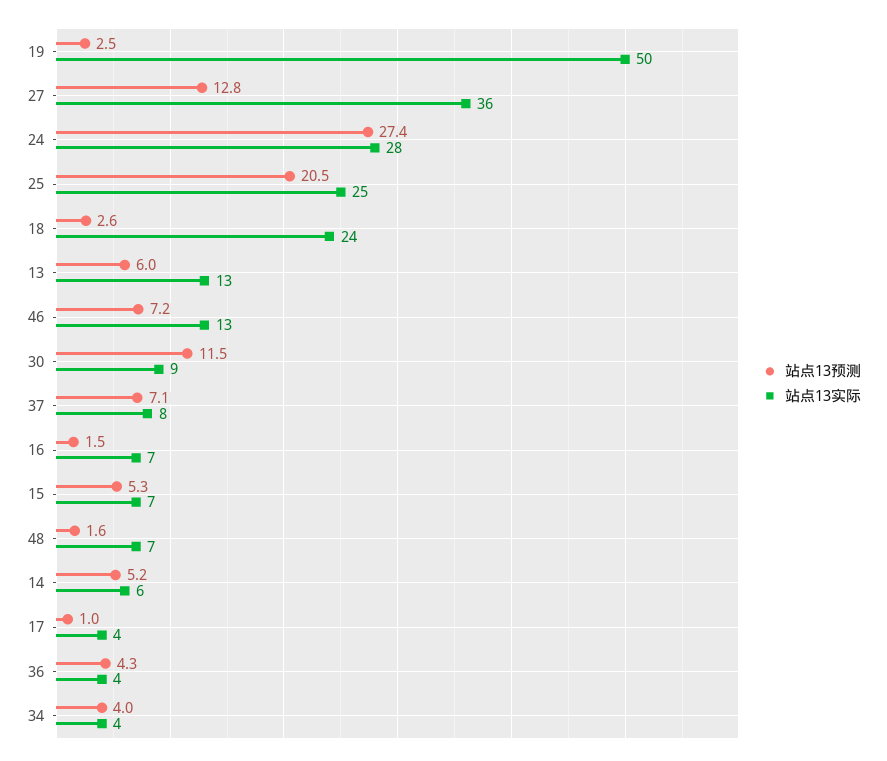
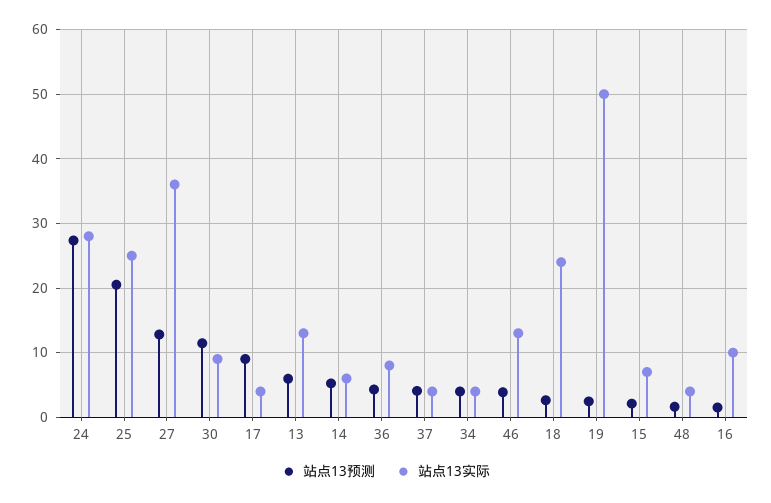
站点13预测, 46: 7.2 -> 4
站点13预测, 37: 7.1 -> 4
站点13实际, 37: 8 -> 4
站点13实际, 16: 7 -> 10
站点13预测, 15: 5.3 -> 2
站点13实际, 48: 7 -> 4
站点13预测, 17: 1 -> 9
站点13实际, 36: 4 -> 8

